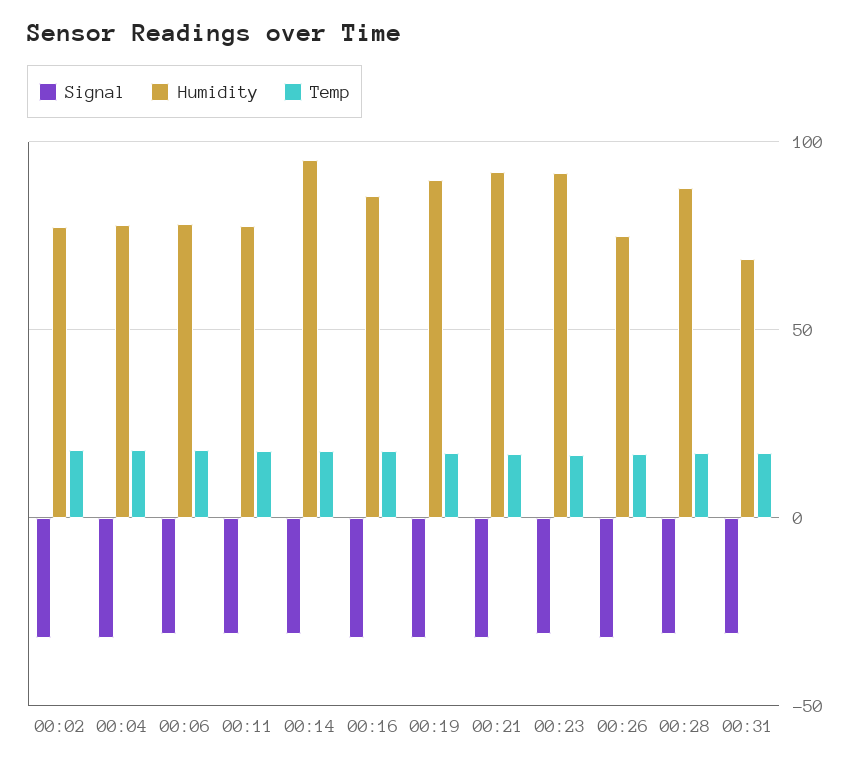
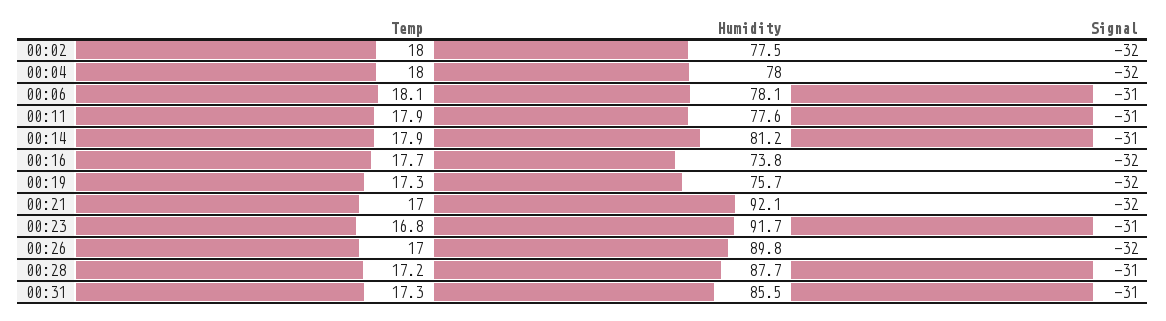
Humidity, 00:14: 95 -> 81.2
Humidity, 00:16: 85 -> 73.8
Humidity, 00:19: 90 -> 75.7
Humidity, 00:26: 75 -> 89.8
Humidity, 00:31: 70 -> 85.5

